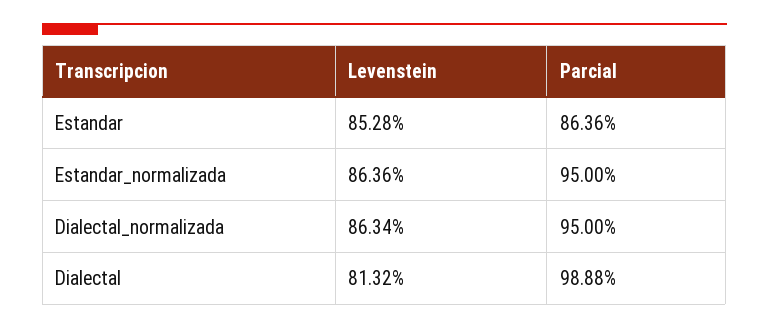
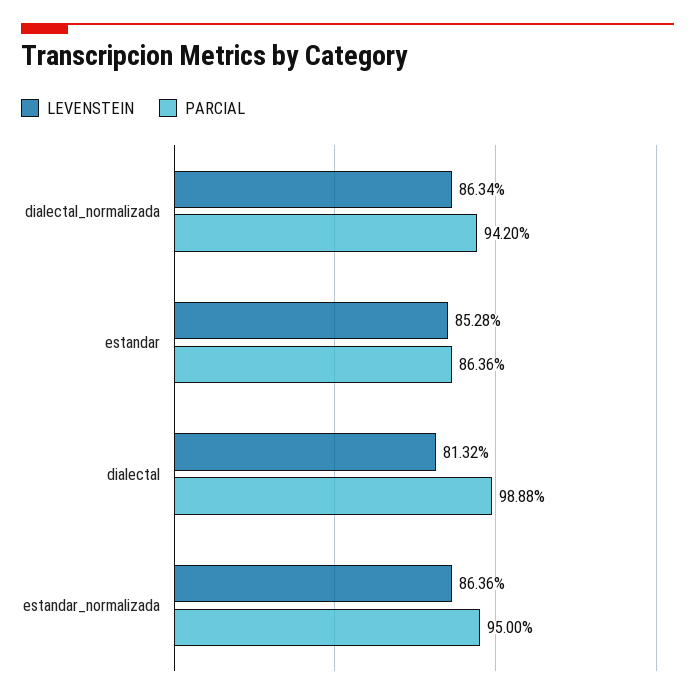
Parcial, Dialectal_normalizada: 95 -> 94.2

